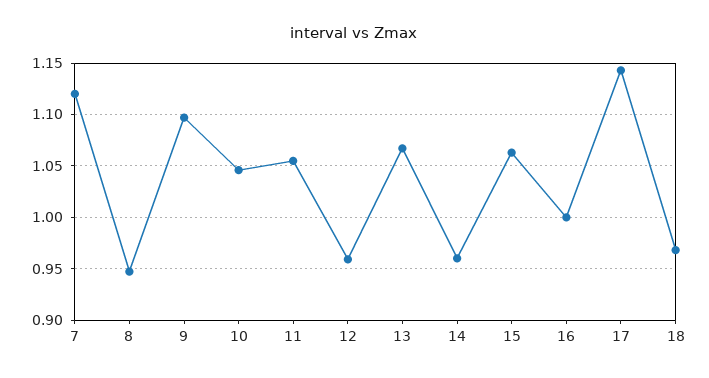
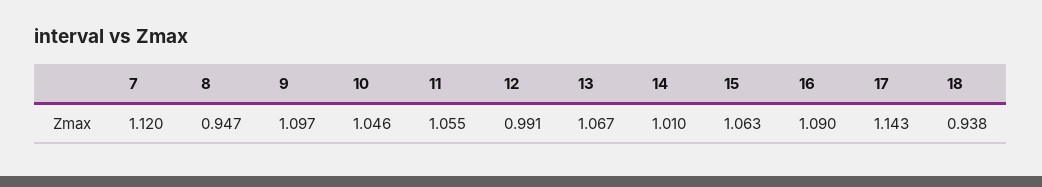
12: 0.96 -> 0.991
14: 0.96 -> 1.01
16: 1 -> 1.09
18: 0.97 -> 0.938

